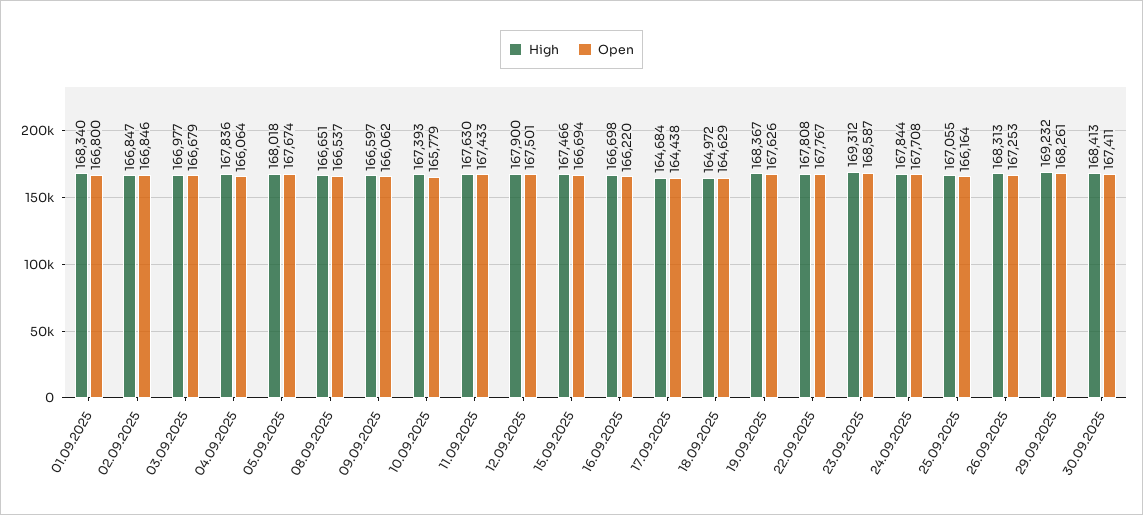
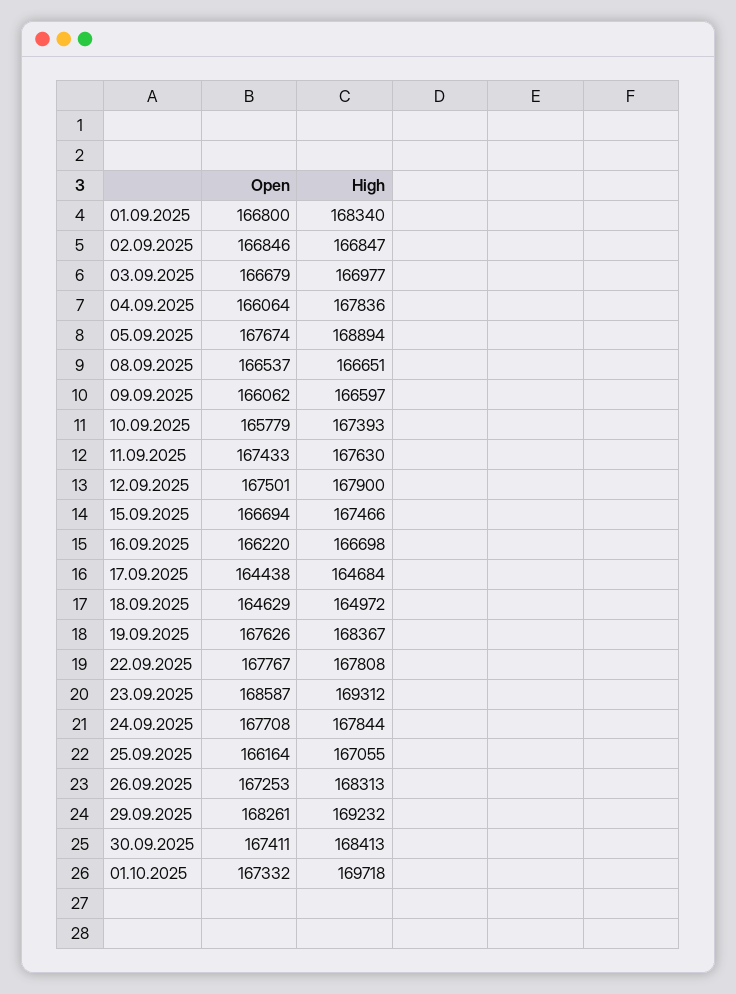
High, 05.09.2025: 168018 -> 168894
Open, 01.10.2025: none -> 167332
High, 01.10.2025: none -> 169718

